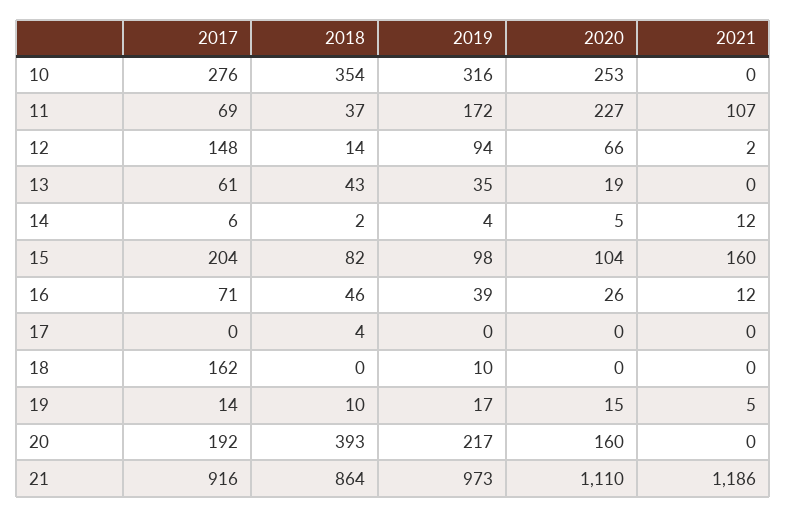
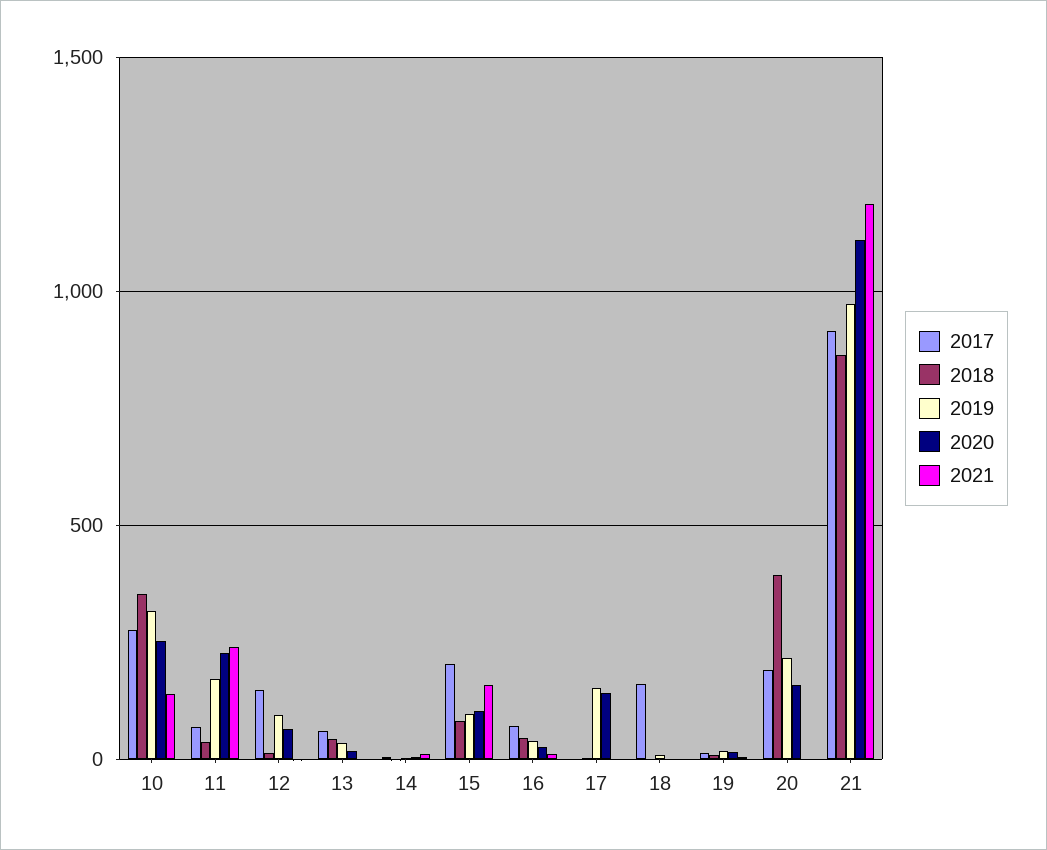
2021, 10: 0 -> 150
2021, 11: 107 -> 250
2019, 17: 0 -> 150
2020, 17: 0 -> 150

